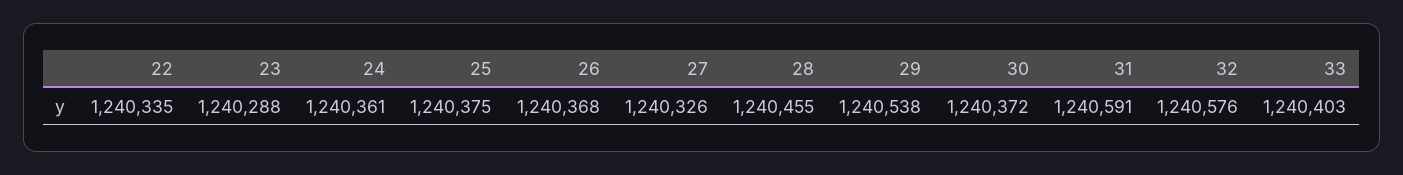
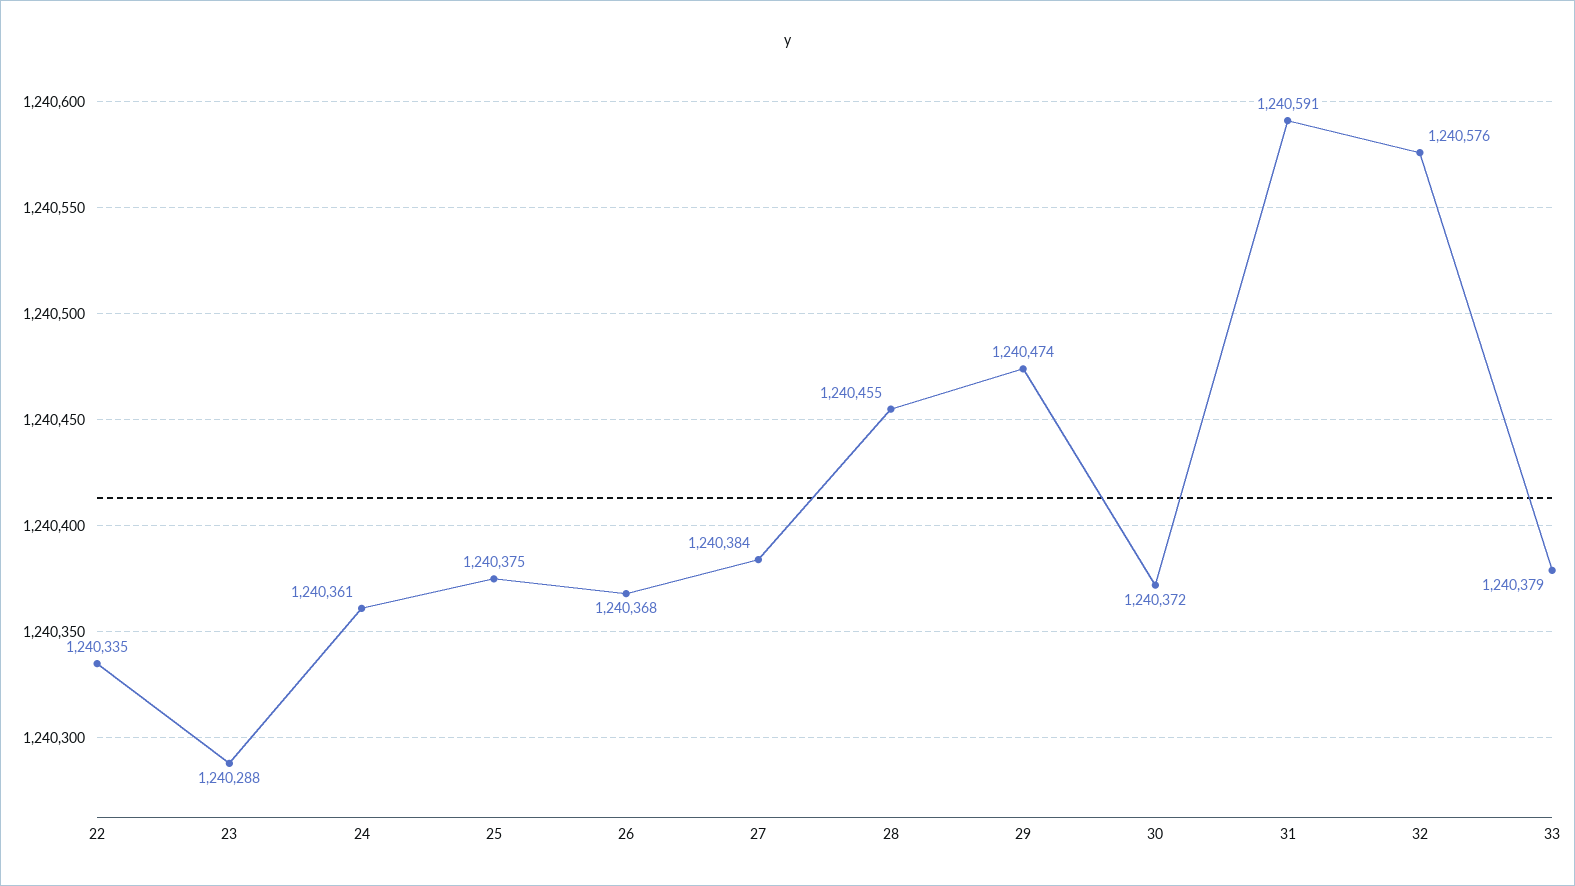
27: 1240326 -> 1240384
29: 1240538 -> 1240474
33: 1240403 -> 1240379

